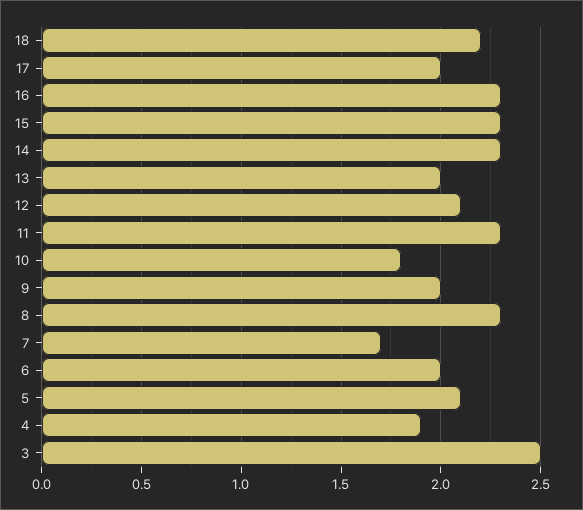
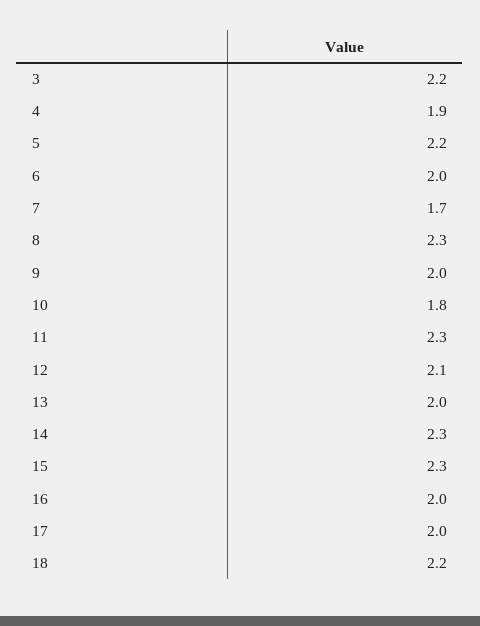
16: 2.3 -> 2
5: 2.1 -> 2.2
3: 2.5 -> 2.2

